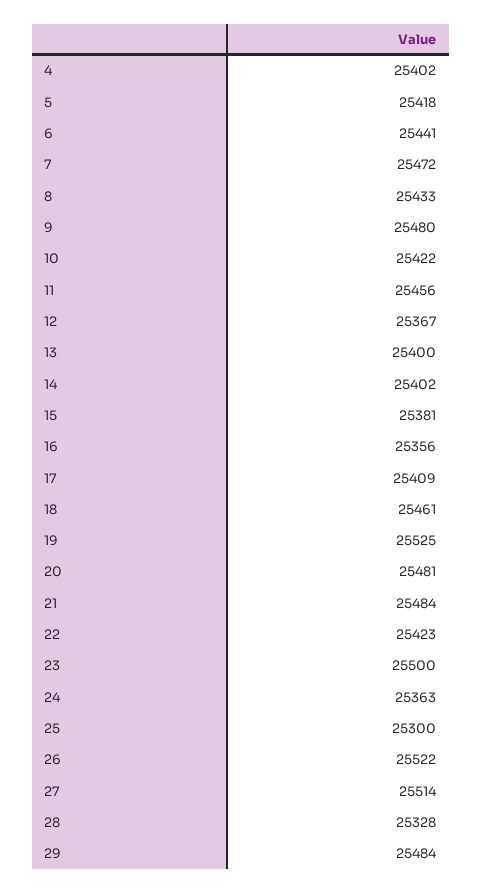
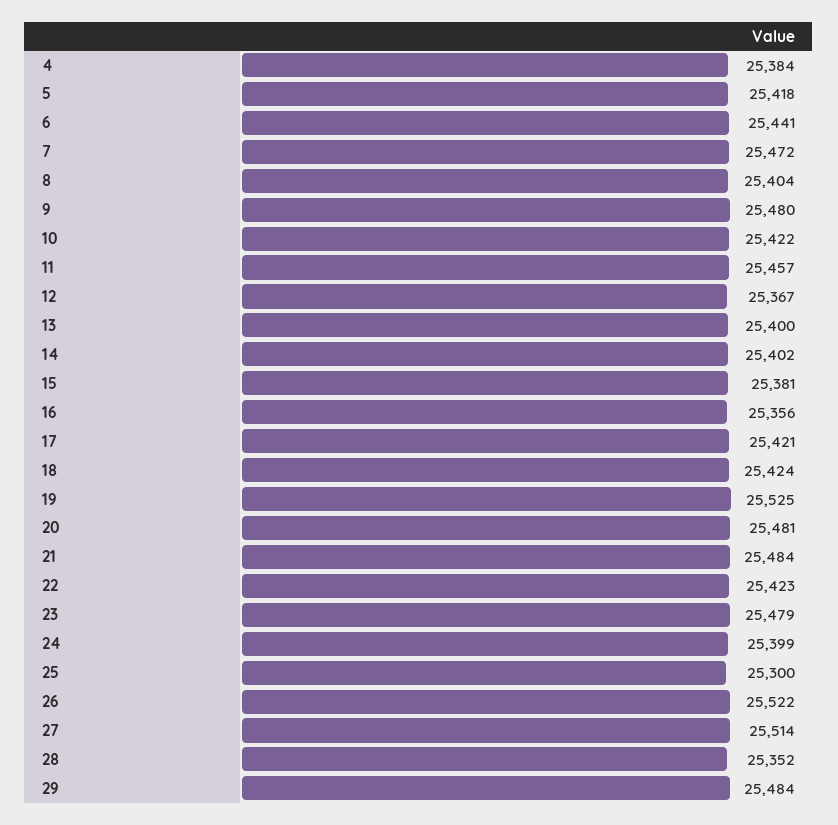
4: 25402 -> 25384
8: 25433 -> 25404
11: 25456 -> 25457
17: 25409 -> 25421
18: 25461 -> 25424
23: 25500 -> 25479
24: 25363 -> 25399
28: 25328 -> 25352

